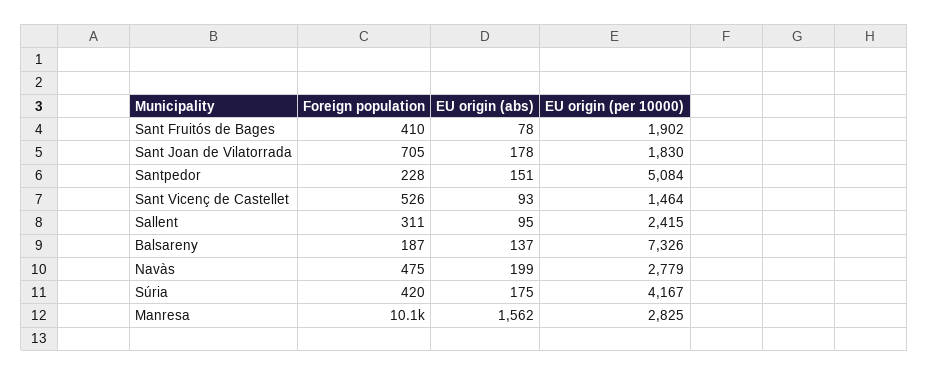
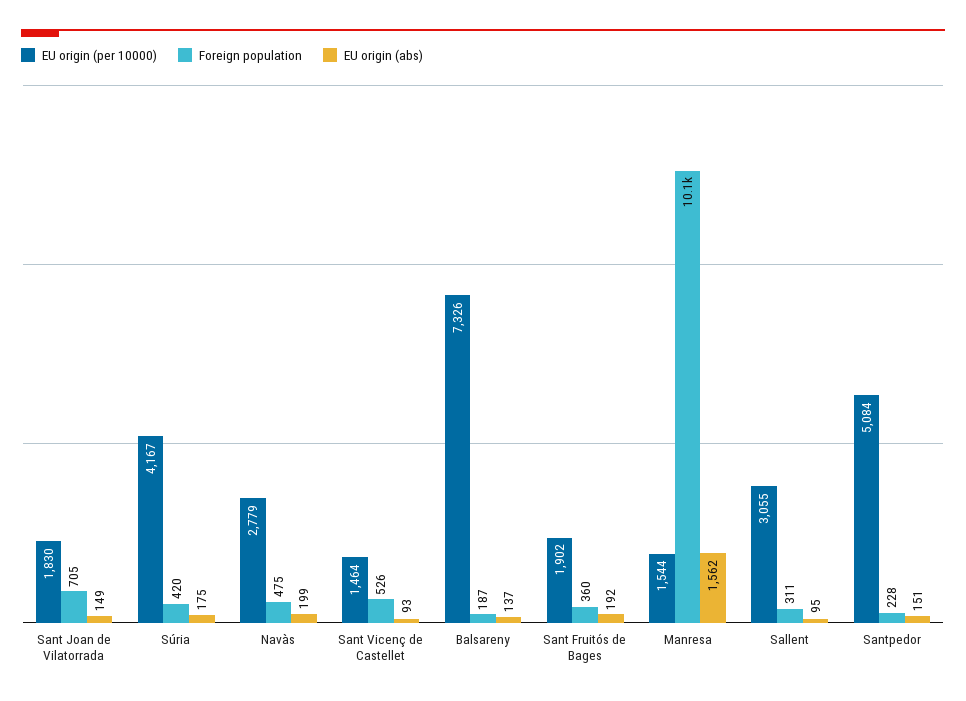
Foreign population, Sant Fruitós de Bages: 410 -> 360
EU origin (abs), Sant Fruitós de Bages: 78 -> 192
EU origin (abs), Sant Joan de Vilatorrada: 178 -> 149
EU origin (per 10000), Sallent: 2415 -> 3055
EU origin (per 10000), Manresa: 2825 -> 1544

